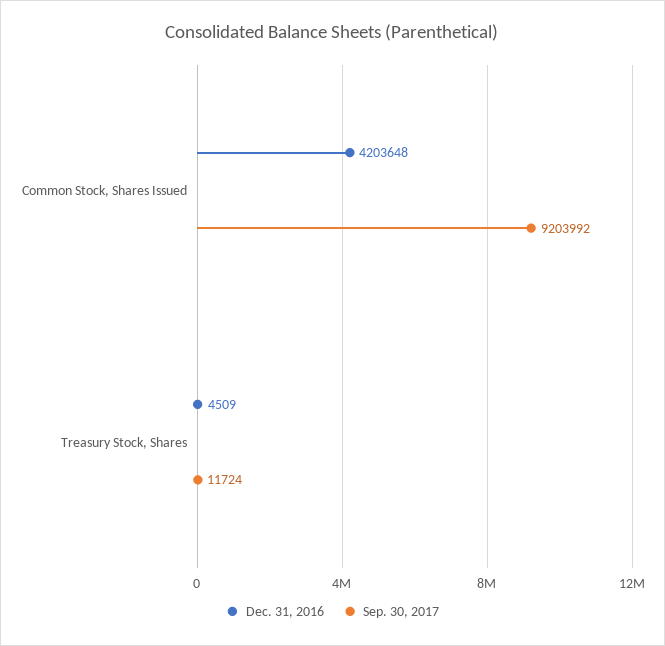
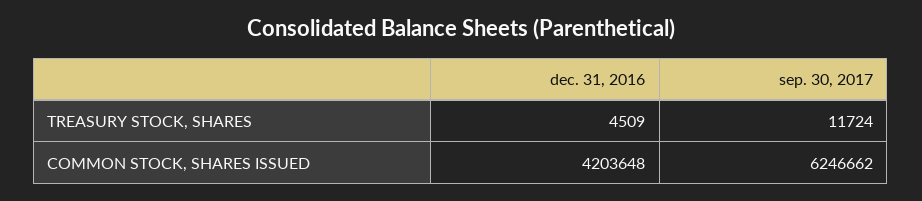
Sep. 30, 2017, Common Stock, Shares Issued: 9203992 -> 6246662

